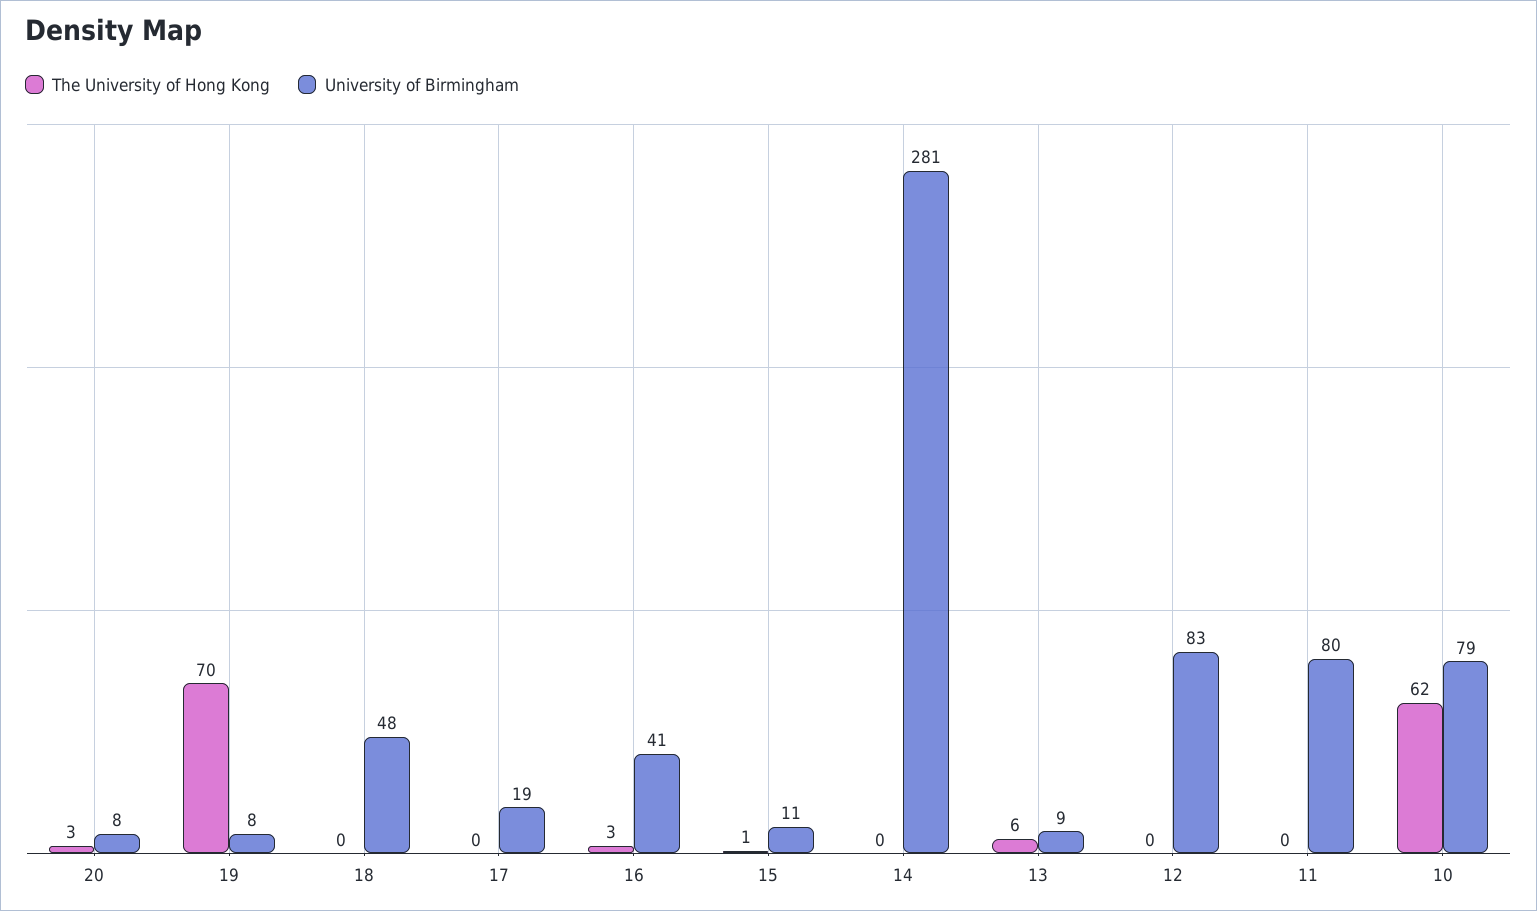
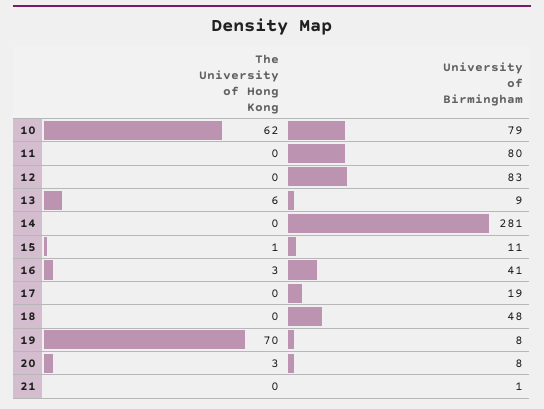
The University of Hong Kong, 21: none -> 0
University of Birmingham, 21: none -> 1

